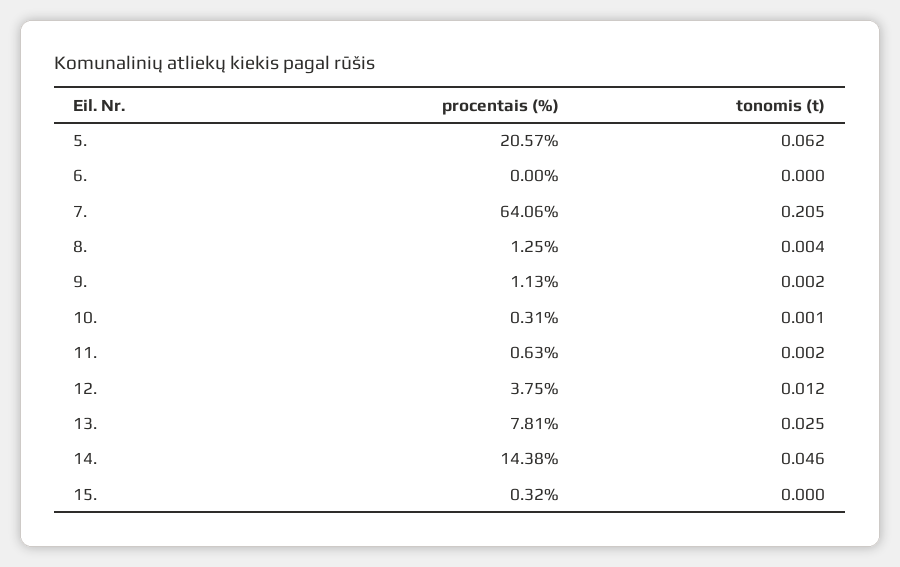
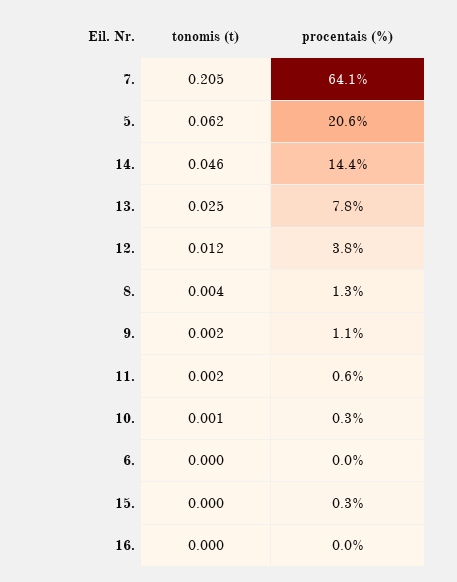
tonomis (t), 16.: none -> 0
procentais (%), 16.: none -> 0

